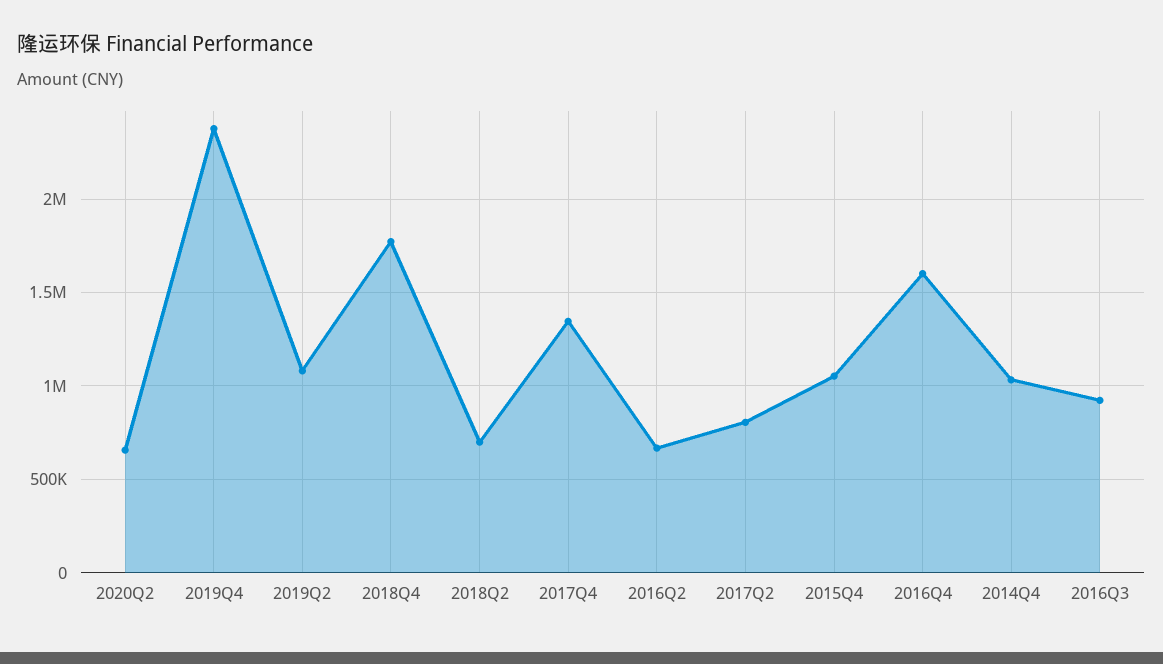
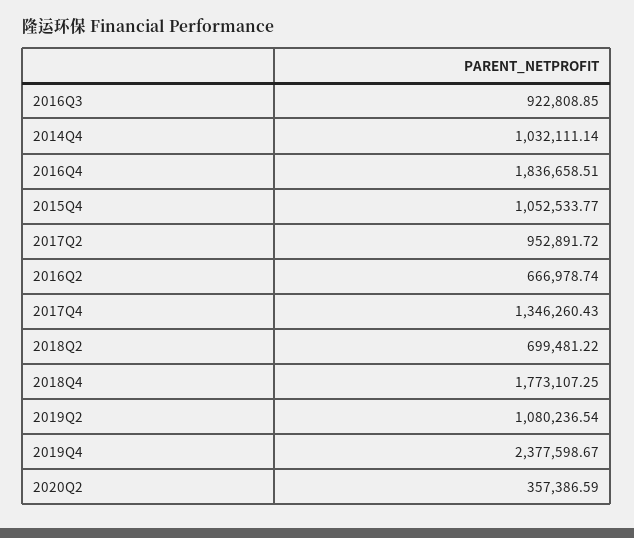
2020Q2: 650000 -> 357386.59
2017Q2: 800000 -> 952891.72
2016Q4: 1600000 -> 1836658.51

